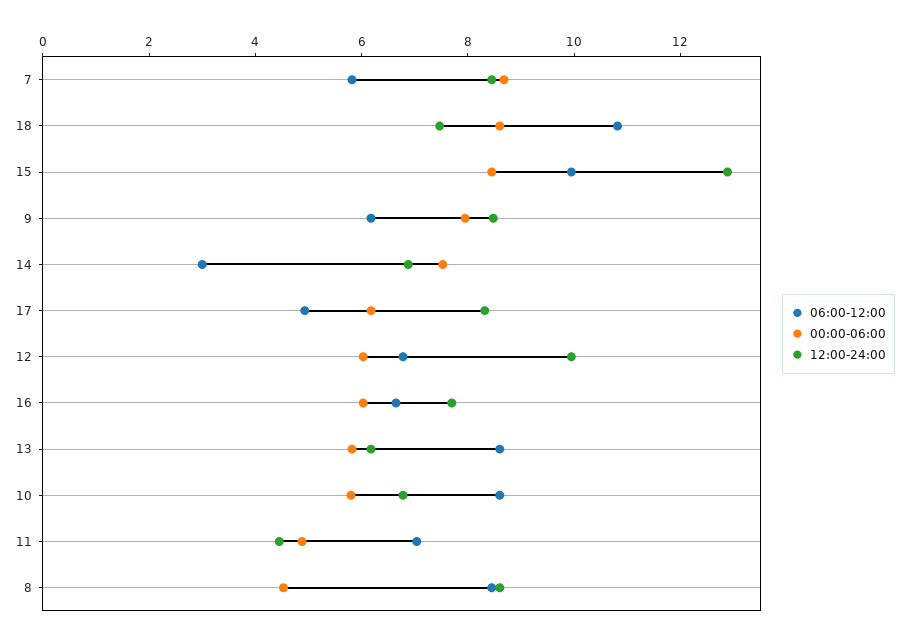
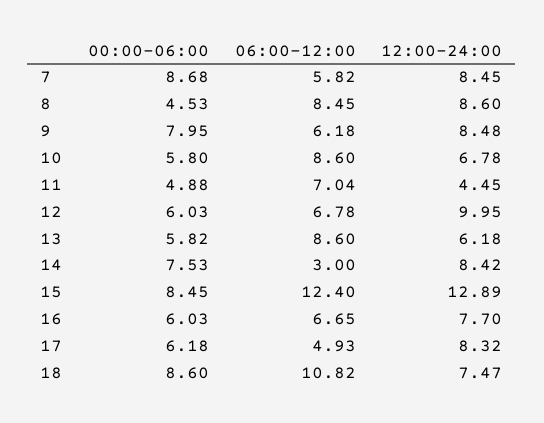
06:00-12:00, 15: 10 -> 12.4
12:00-24:00, 14: 7 -> 8.42

